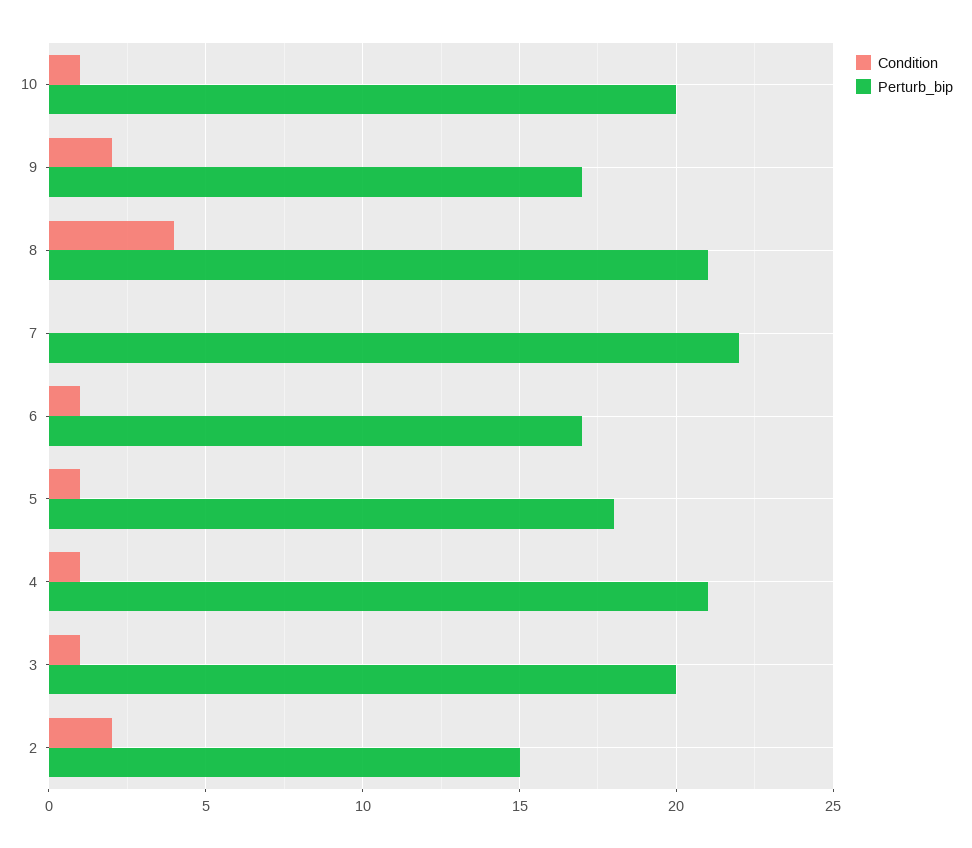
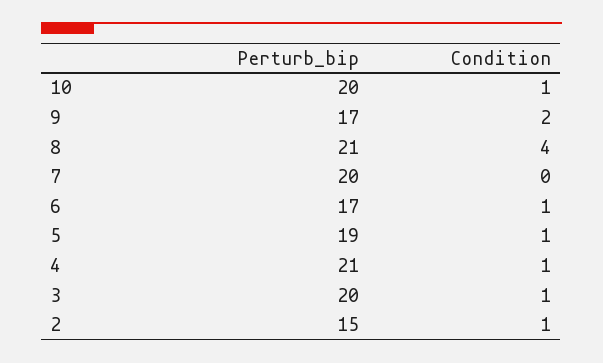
Perturb_bip, 7: 22 -> 20
Perturb_bip, 5: 18 -> 19
Condition, 2: 2 -> 1

